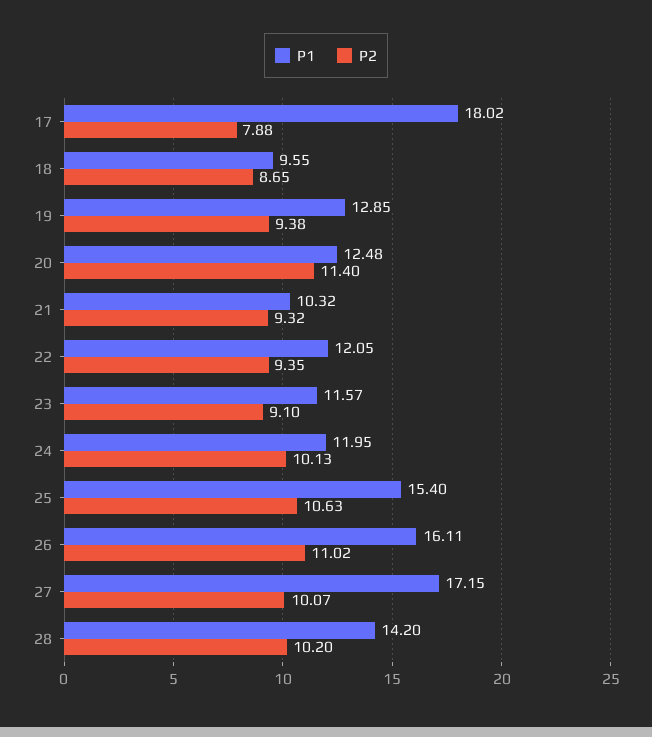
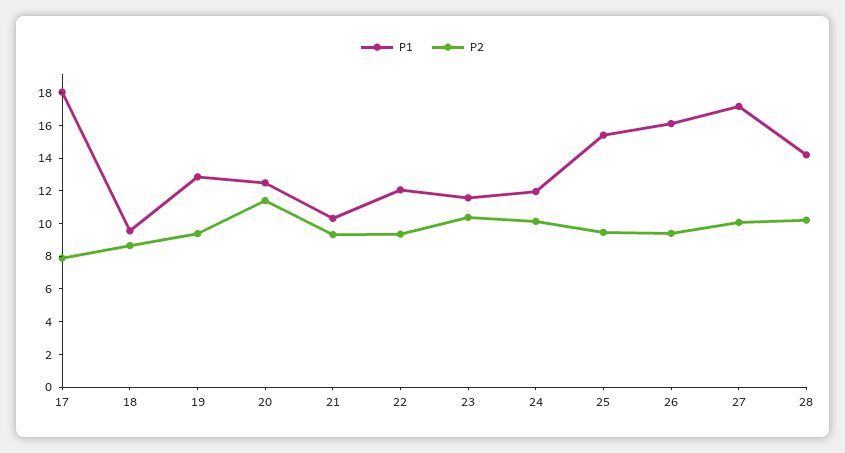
P2, 23: 9.1 -> 10.5
P2, 25: 10.63 -> 9.5
P2, 26: 11.02 -> 9.5

